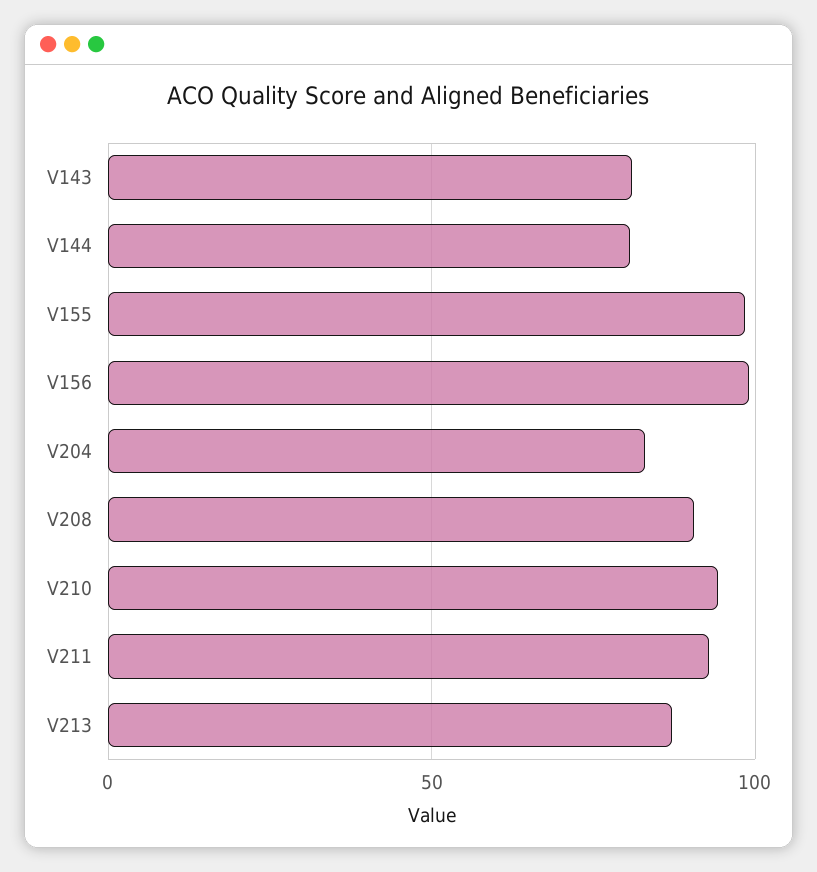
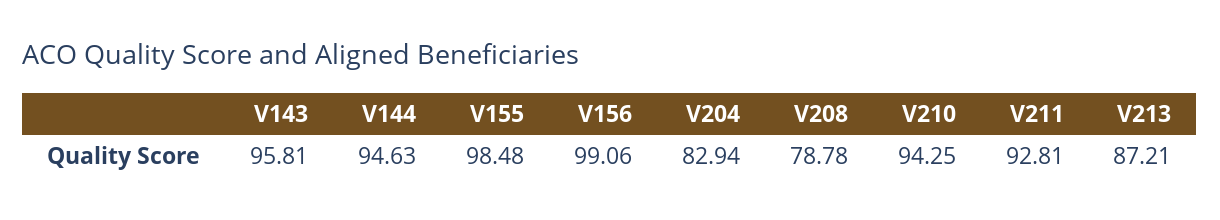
V143: 80 -> 95.81
V144: 80 -> 94.63
V208: 90 -> 78.78

